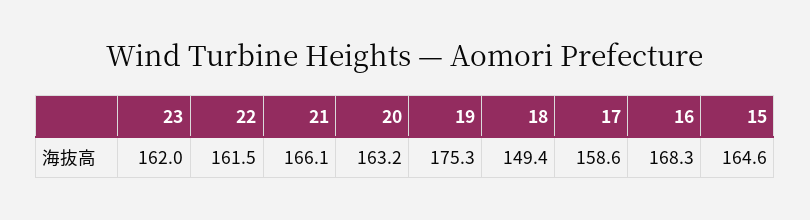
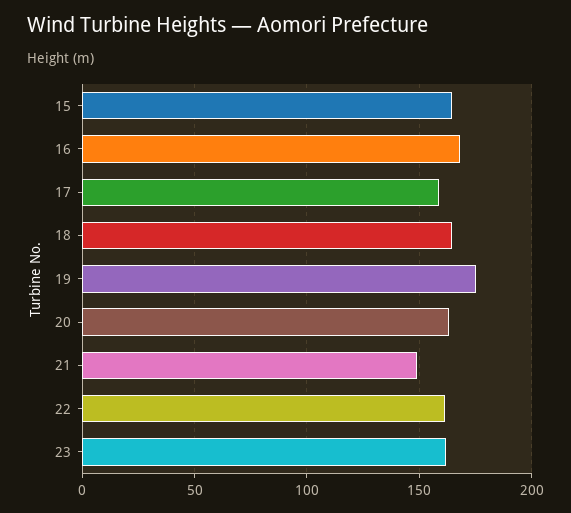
21: 166.1 -> 150
18: 149.4 -> 165

